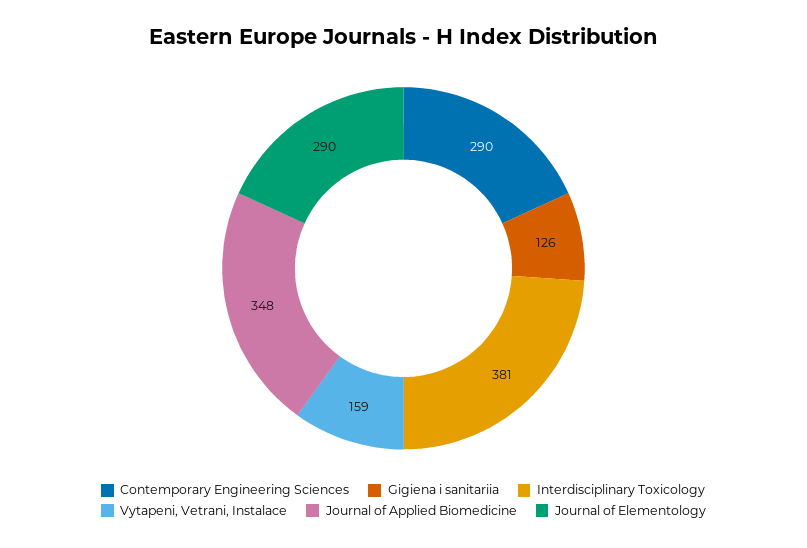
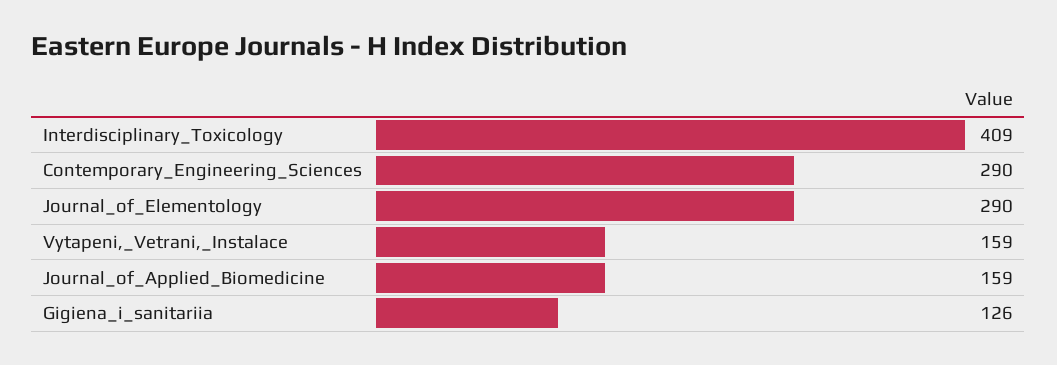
Interdisciplinary Toxicology: 381 -> 409
Journal of Applied Biomedicine: 348 -> 159

